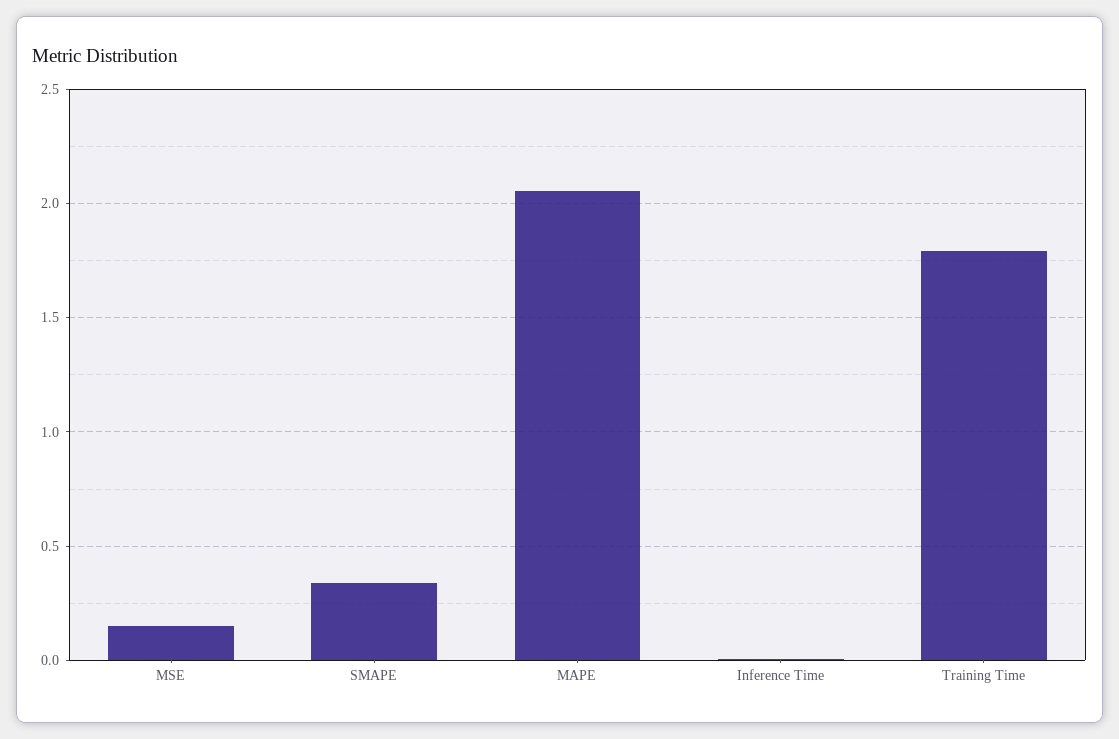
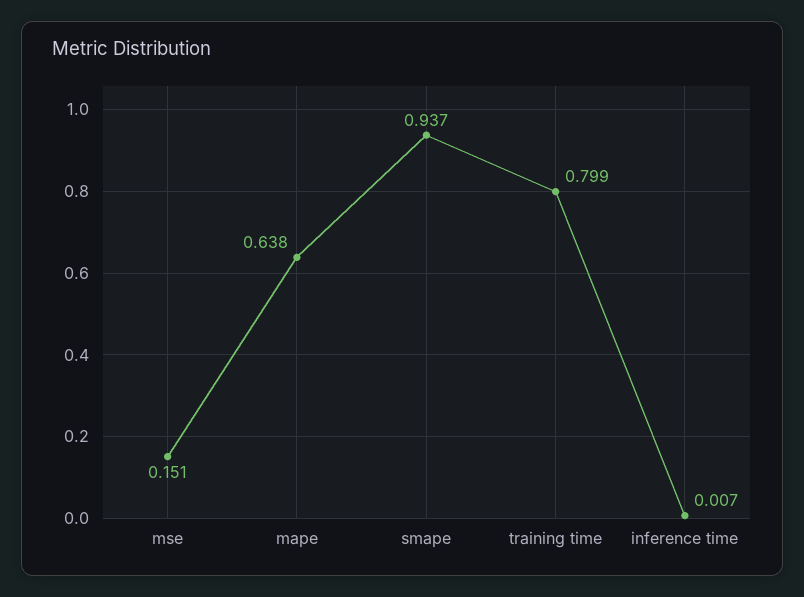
SMAPE: 0.35 -> 0.937
MAPE: 2.05 -> 0.638
Training Time: 1.8 -> 0.799

